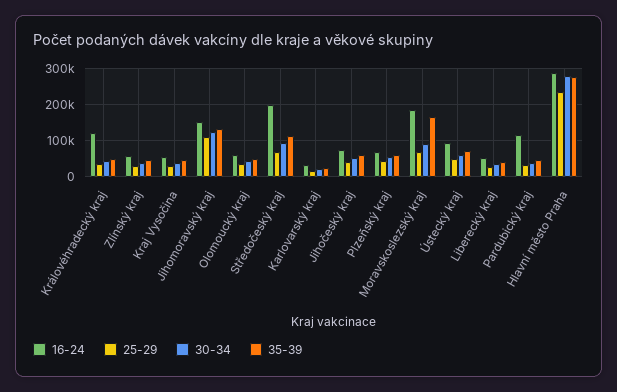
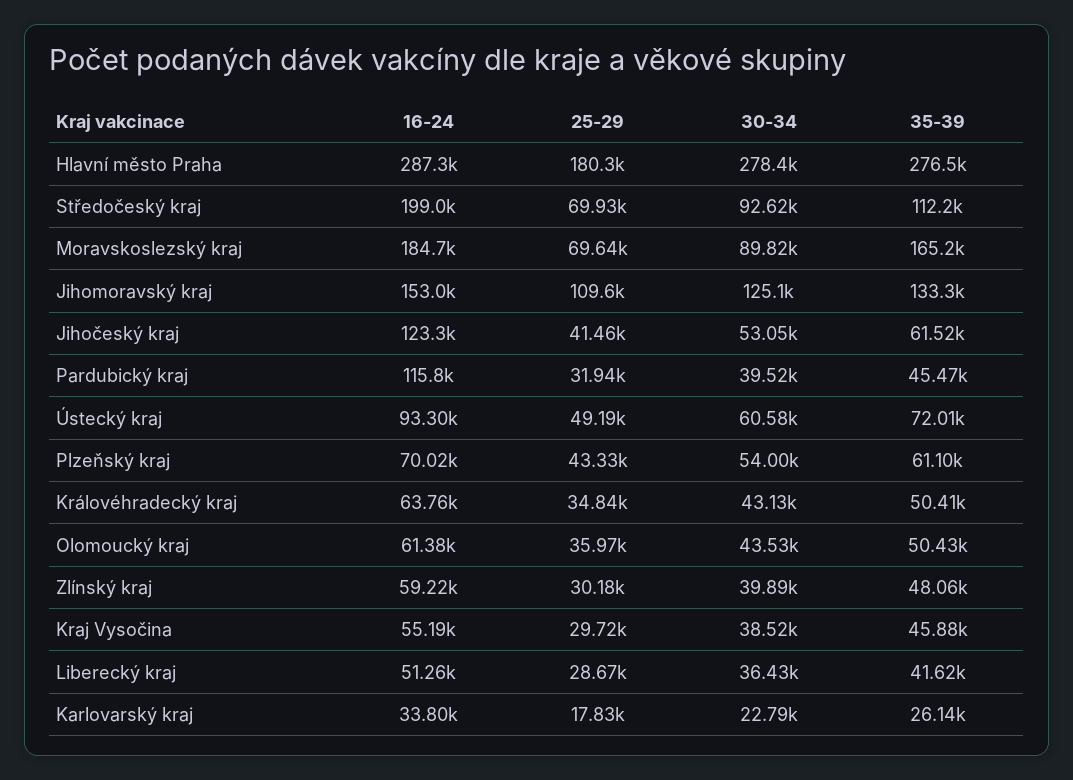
16-24, Královéhradecký kraj: 120000 -> 63760
16-24, Jihočeský kraj: 80000 -> 123300
25-29, Hlavní město Praha: 240000 -> 180300

